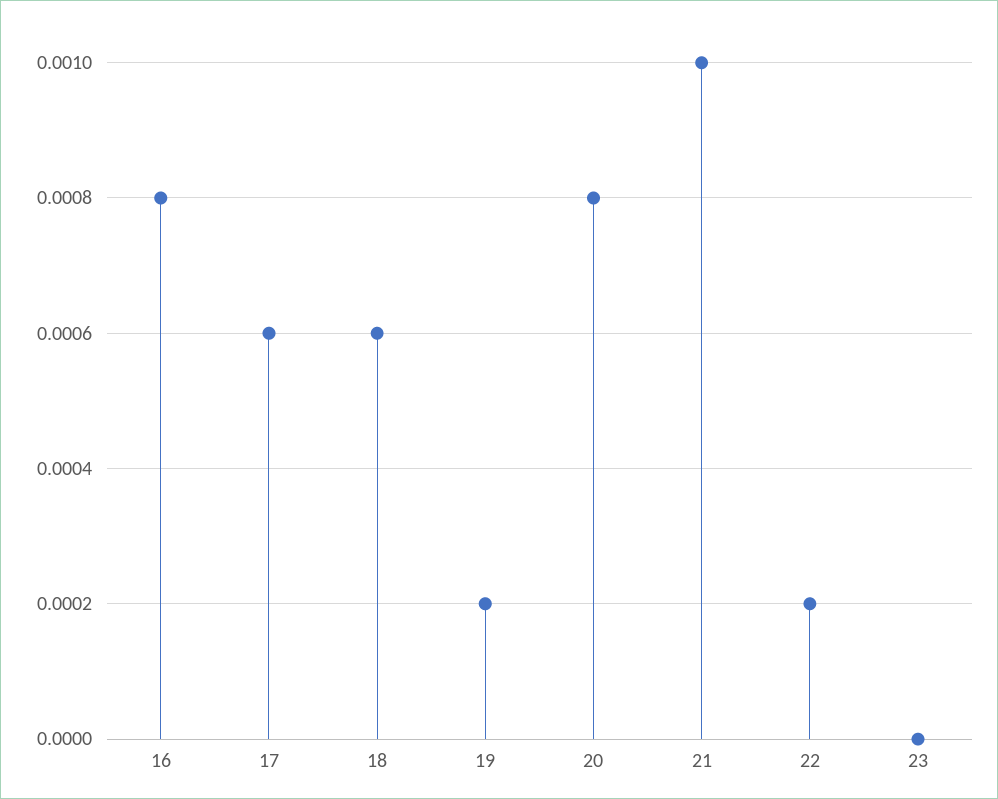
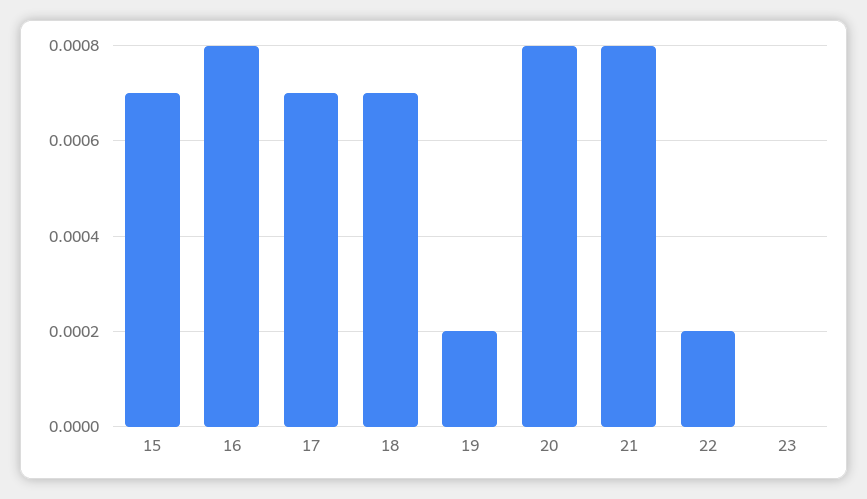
17: 0.0006 -> 0.0007
18: 0.0006 -> 0.0007
21: 0.001 -> 0.0008
15: none -> 0.0007

